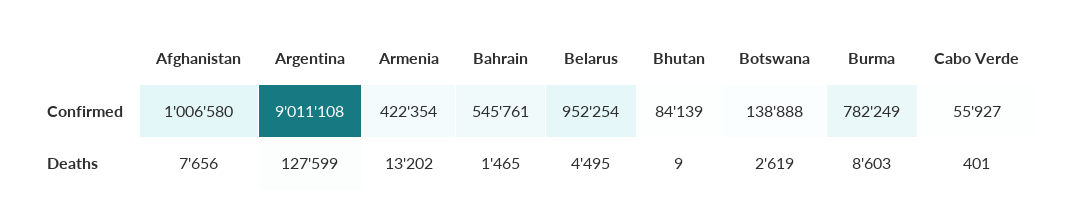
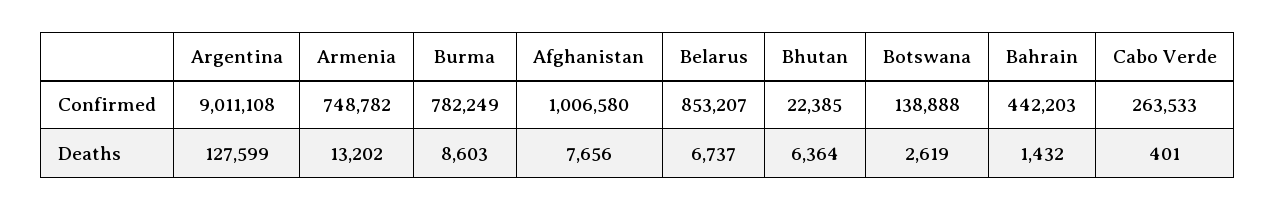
Armenia, Confirmed: 422354 -> 748782
Bahrain, Confirmed: 545761 -> 442203
Belarus, Confirmed: 952254 -> 853207
Bhutan, Confirmed: 84139 -> 22385
Cabo Verde, Confirmed: 55927 -> 263533
Bahrain, Deaths: 1465 -> 1432
Belarus, Deaths: 4495 -> 6737
Bhutan, Deaths: 9 -> 6364

